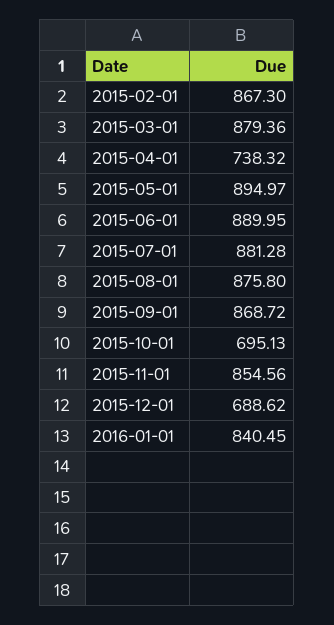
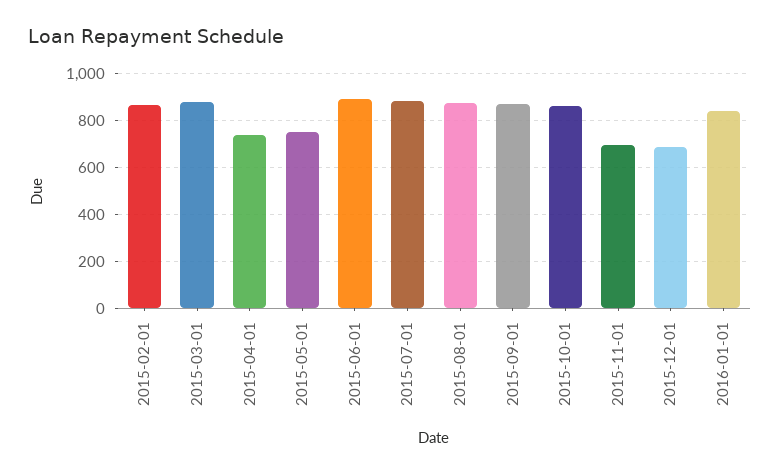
2015-05-01: 894.97 -> 750
2015-10-01: 695.13 -> 850
2015-11-01: 854.56 -> 700

